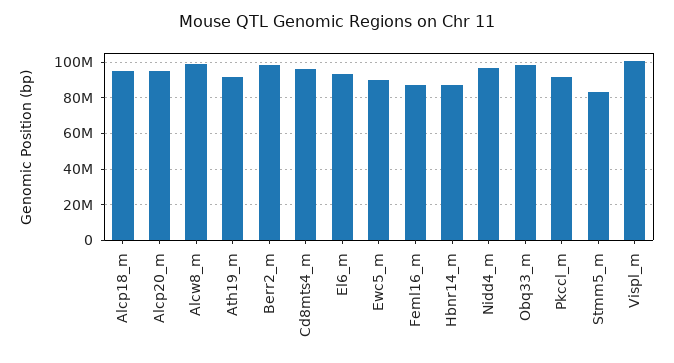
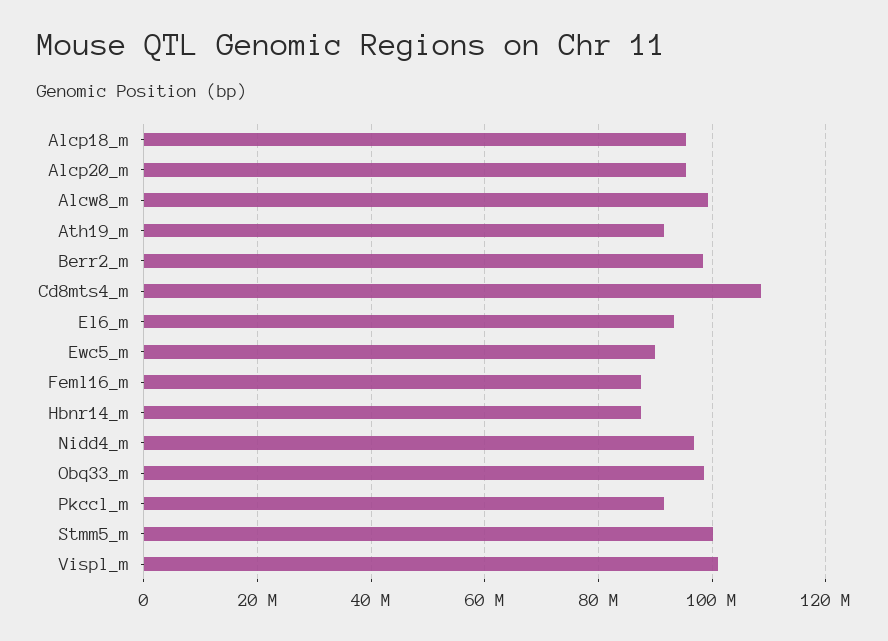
Cd8mts4_m: 95000000 -> 108000000
Stmm5_m: 85000000 -> 100000000

